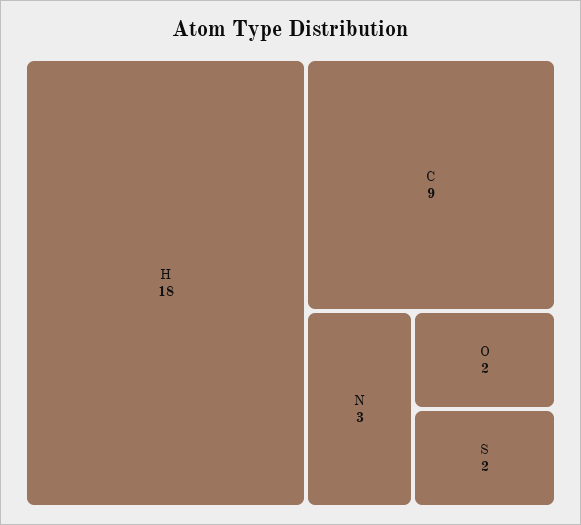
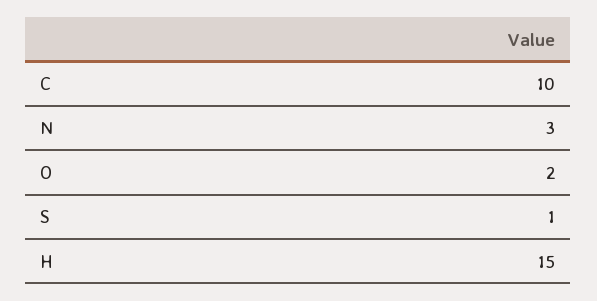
H: 18 -> 15
C: 9 -> 10
S: 2 -> 1

